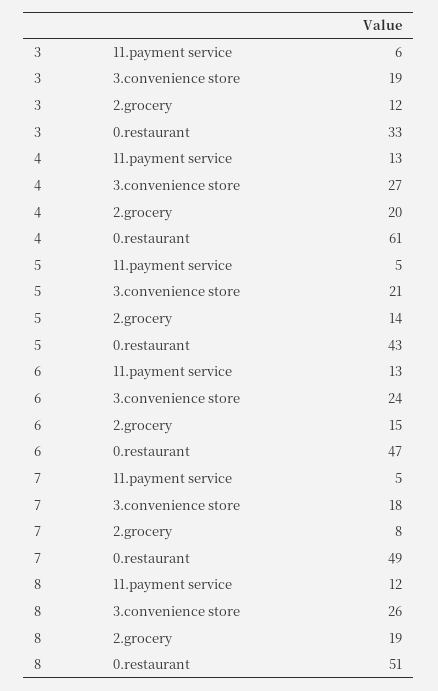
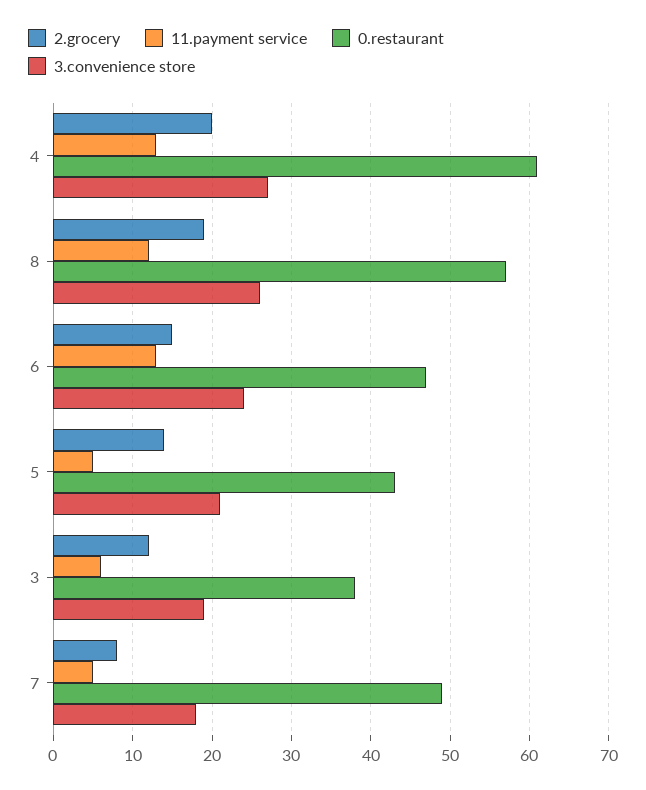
0.restaurant, 3: 33 -> 38
0.restaurant, 8: 51 -> 57

